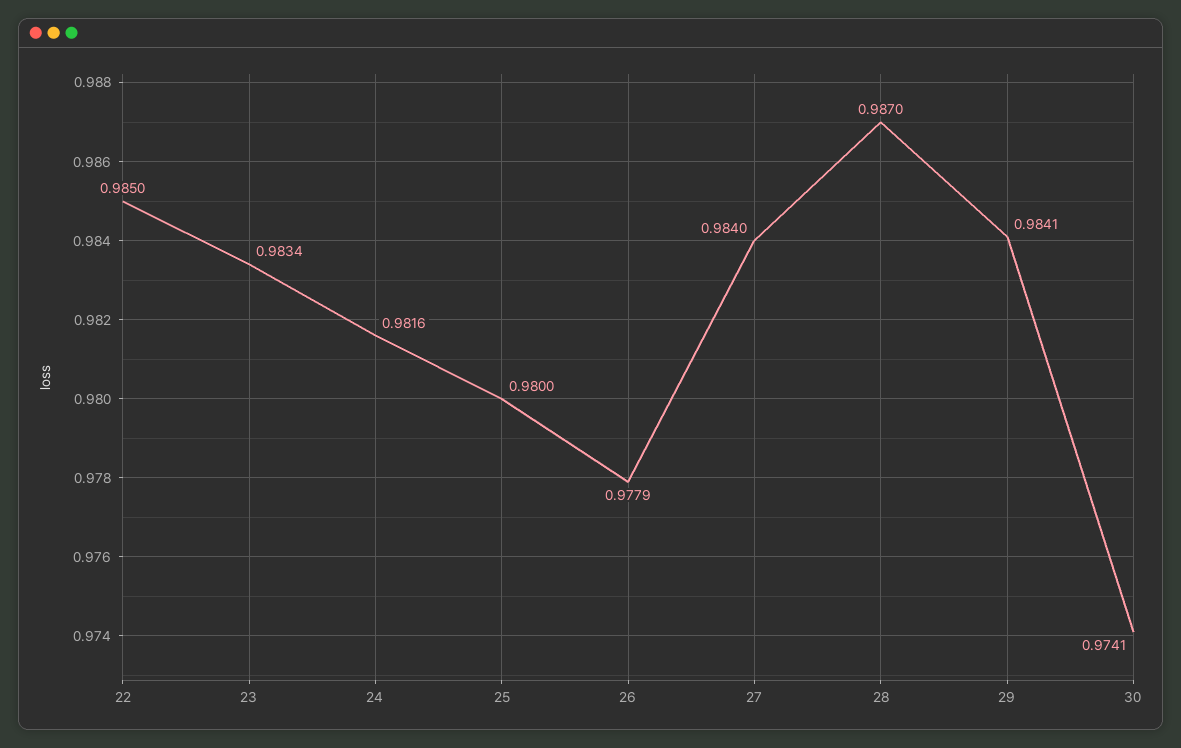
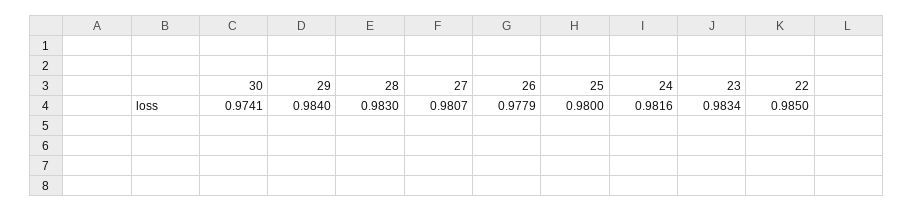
27: 0.984 -> 0.9807
28: 0.987 -> 0.983
29: 0.9841 -> 0.984

